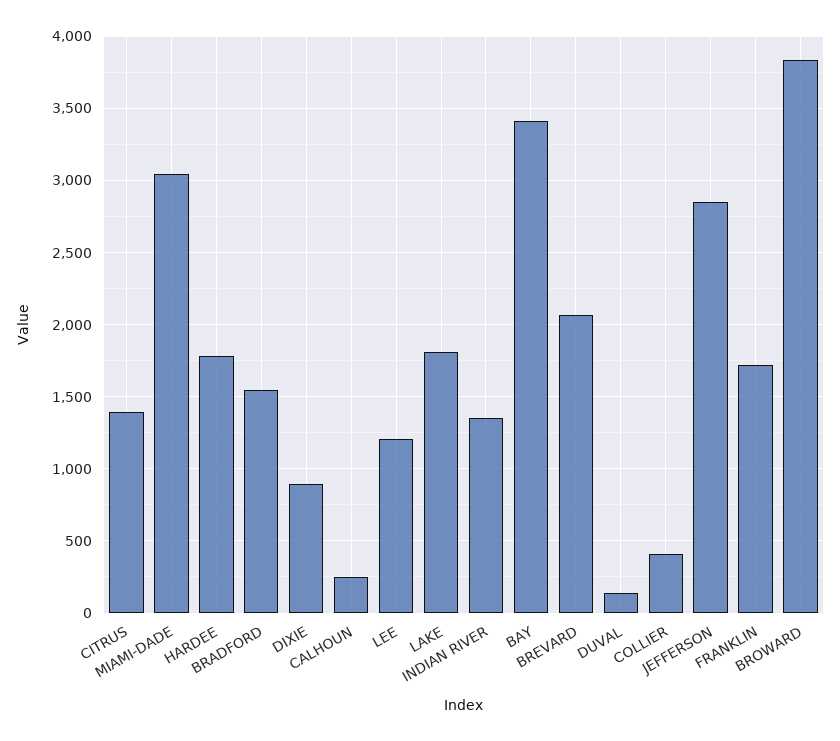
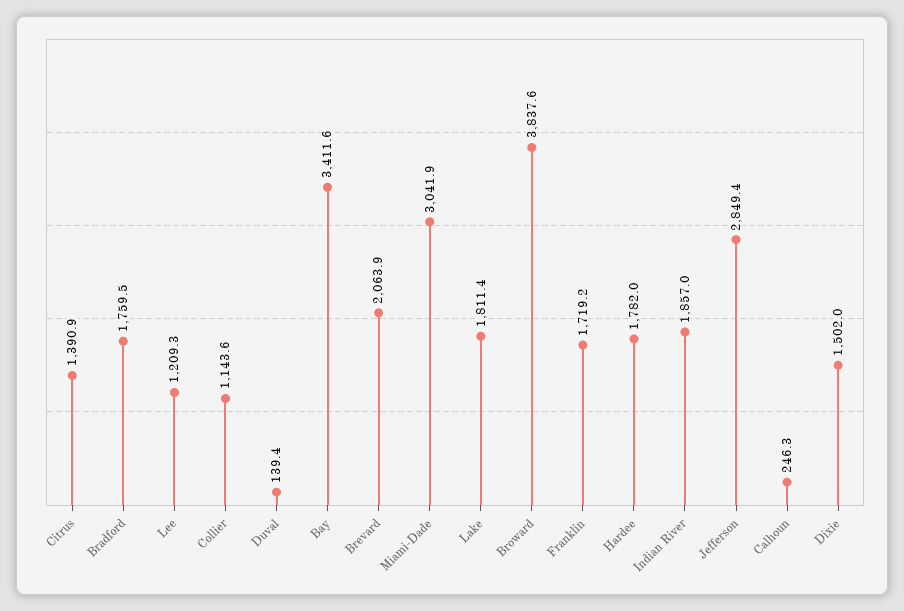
BRADFORD: 1550 -> 1759.5
DIXIE: 900 -> 1502
INDIAN RIVER: 1350 -> 1857
COLLIER: 400 -> 1143.6

